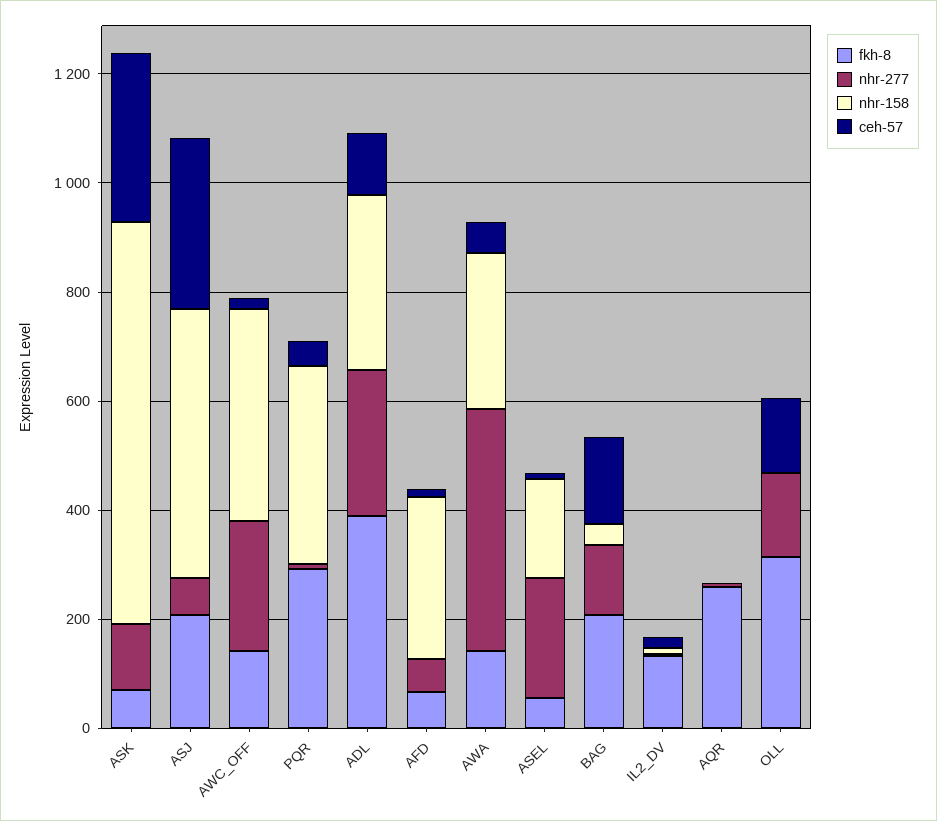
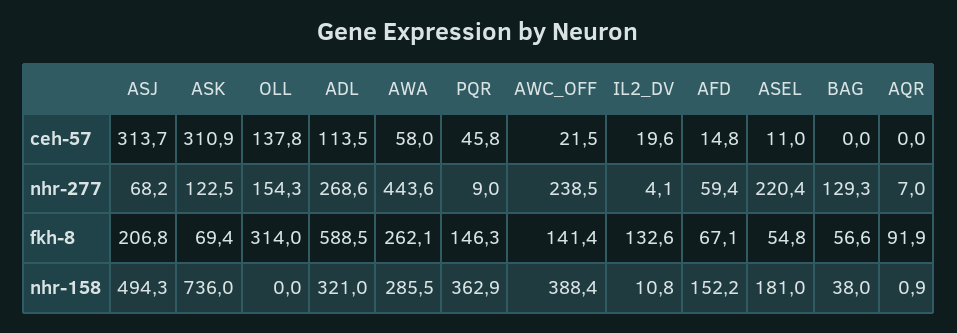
fkh-8, PQR: 300 -> 146.3
fkh-8, ADL: 400 -> 588.5
nhr-158, AFD: 300 -> 152.2
fkh-8, AWA: 150 -> 262.1
fkh-8, BAG: 200 -> 56.6
ceh-57, BAG: 150 -> 0
fkh-8, AQR: 250 -> 91.9

